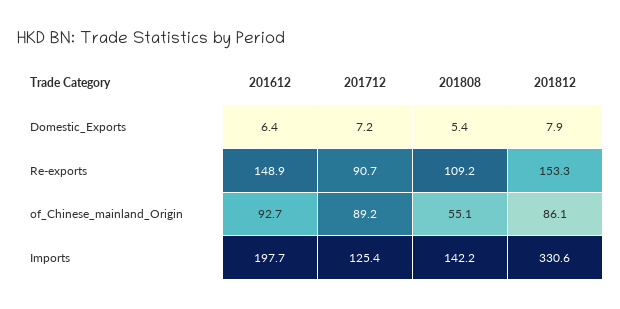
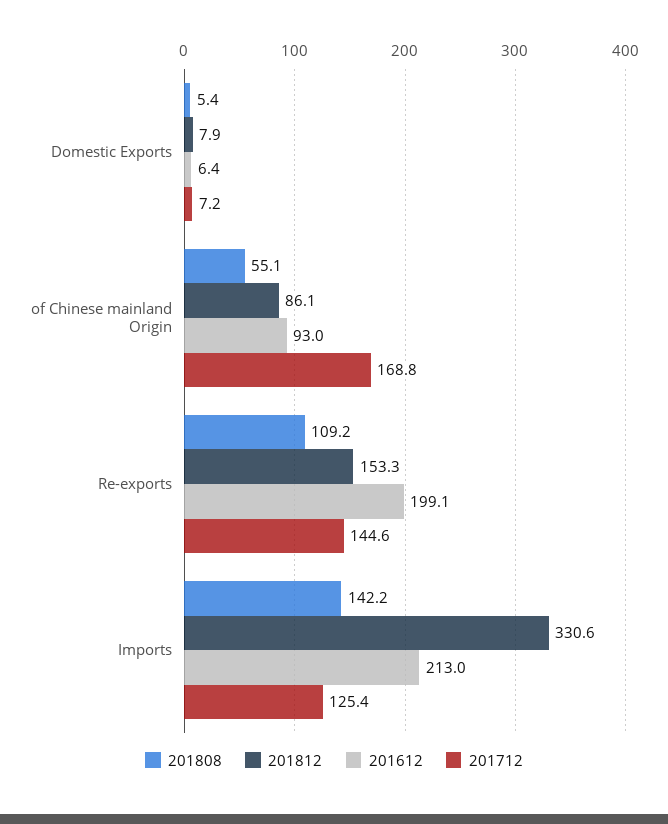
201612, Re-exports: 148.9 -> 199.1
201712, Re-exports: 90.7 -> 144.6
201612, of_Chinese_mainland_Origin: 92.7 -> 93
201712, of_Chinese_mainland_Origin: 89.2 -> 168.8
201612, Imports: 197.7 -> 213

